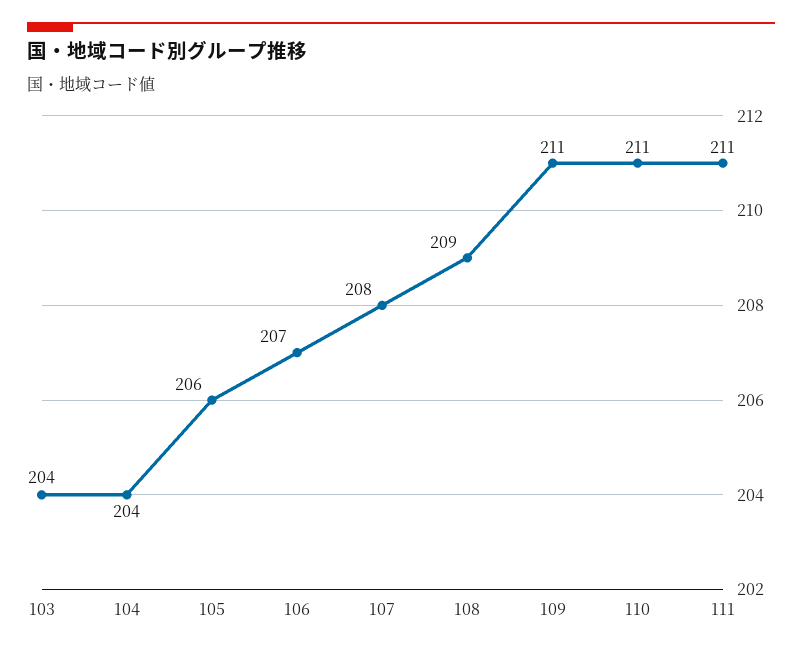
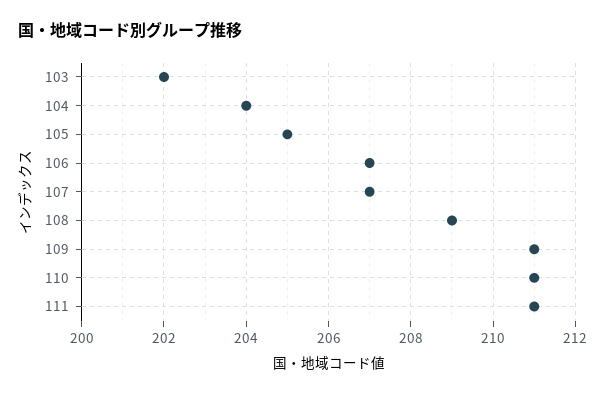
103: 204 -> 202
105: 206 -> 205
107: 208 -> 207

